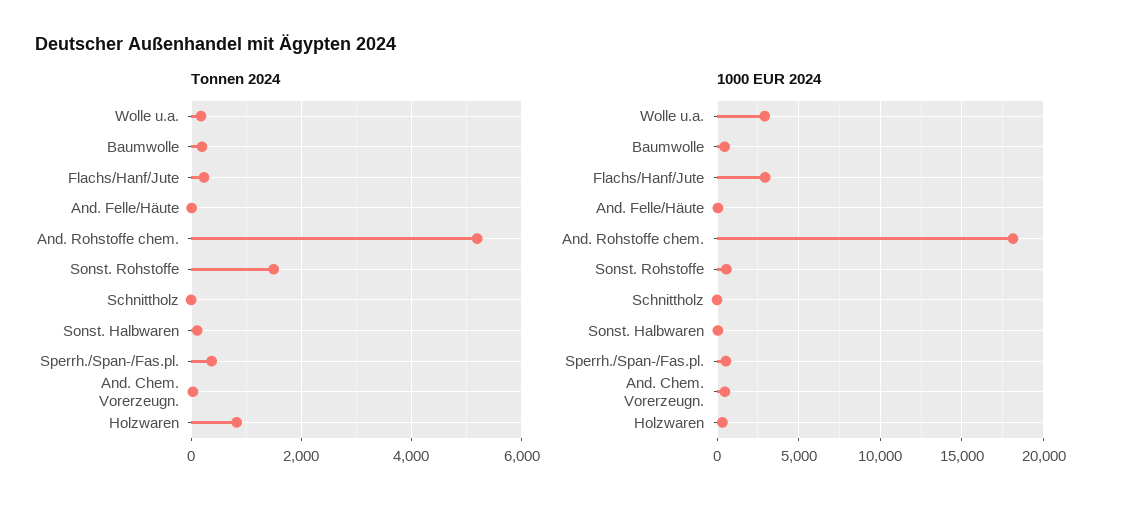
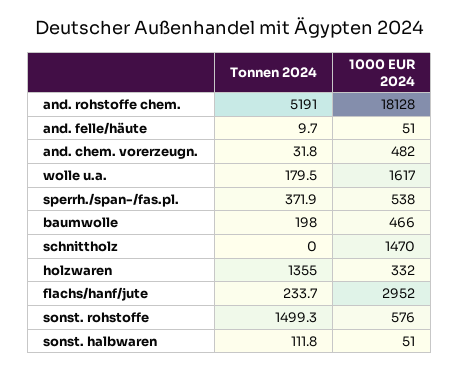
Tonnen 2024, Holzwaren: 800 -> 1355
1000 EUR 2024, Wolle u.a.: 3000 -> 1617
1000 EUR 2024, Schnittholz: 0 -> 1470

